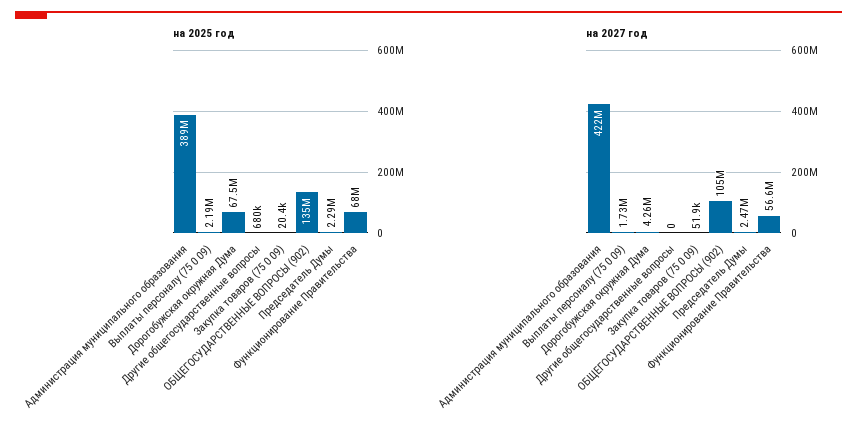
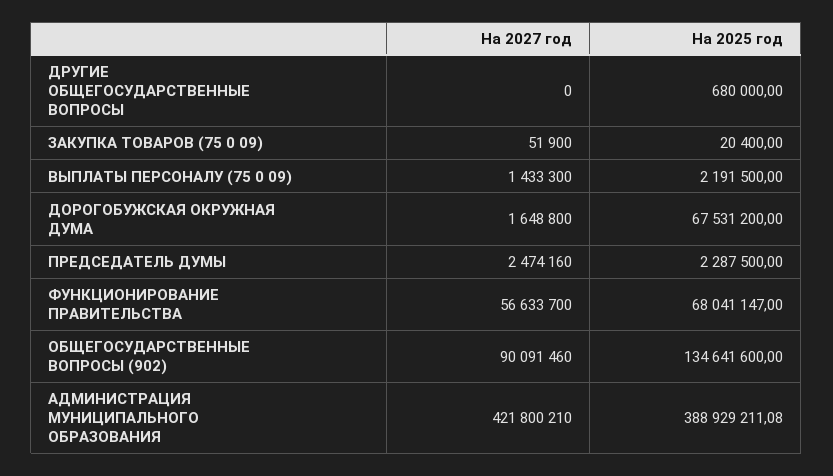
на 2027 год, Выплаты персоналу (75 0 09): 1730000 -> 1433300
на 2027 год, Дорогобужская окружная Дума: 4260000 -> 1648800
на 2027 год, ОБЩЕГОСУДАРСТВЕННЫЕ ВОПРОСЫ (902): 105000000 -> 90091460

